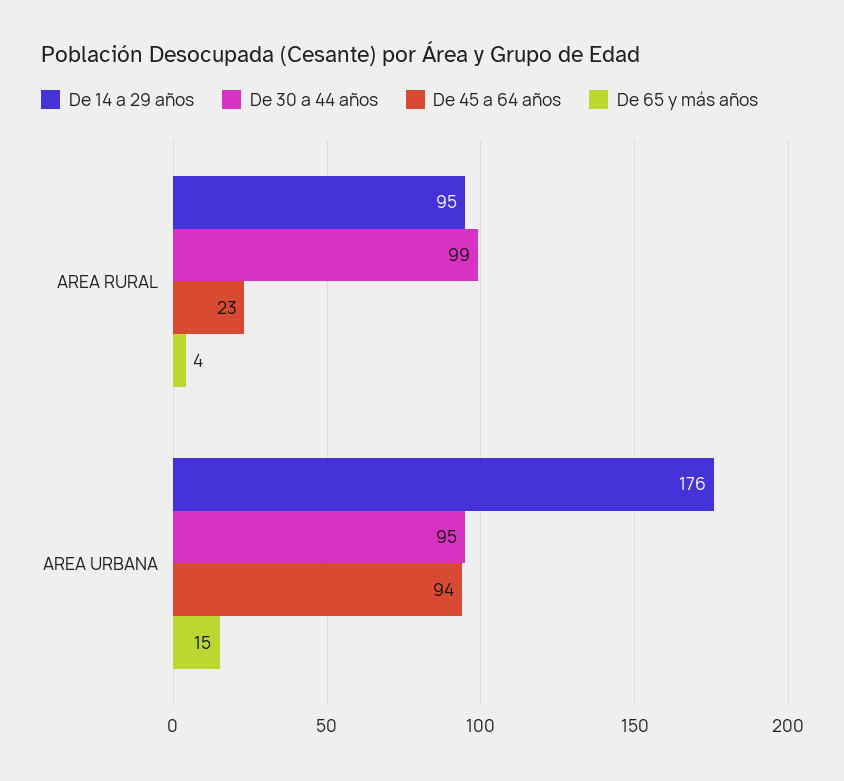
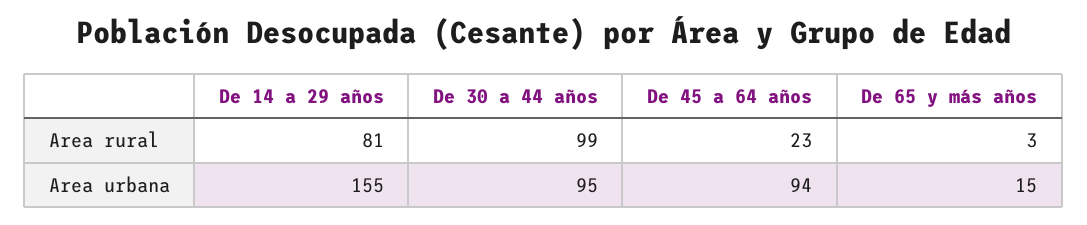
De 14 a 29 años, AREA RURAL: 95 -> 81
De 65 y más años, AREA RURAL: 4 -> 3
De 14 a 29 años, AREA URBANA: 176 -> 155

